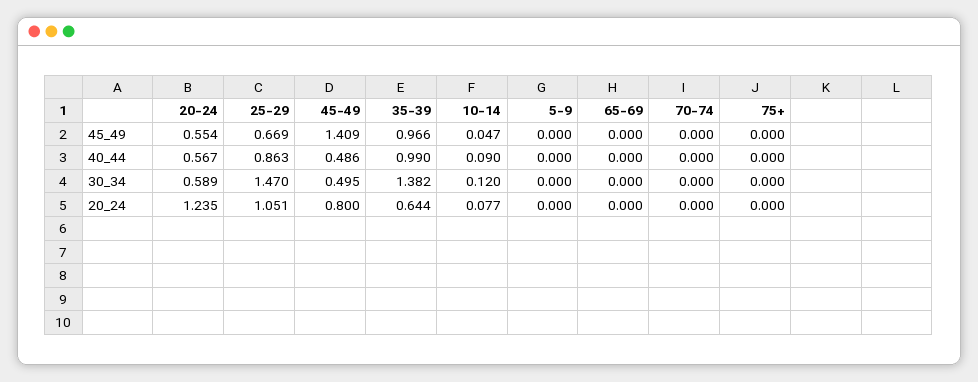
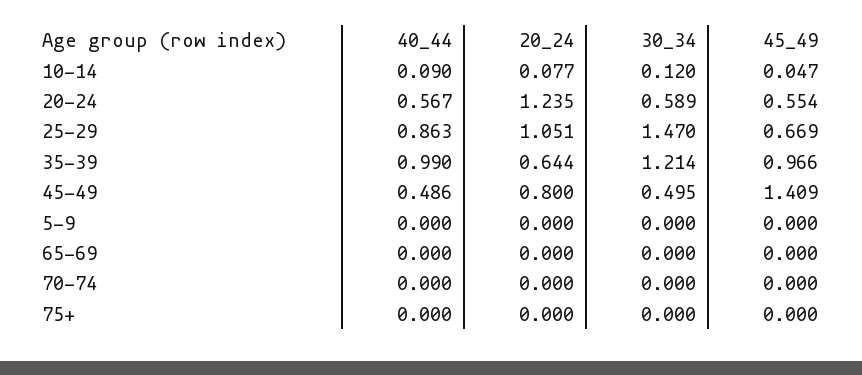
35-39, 30_34: 1.382 -> 1.214

